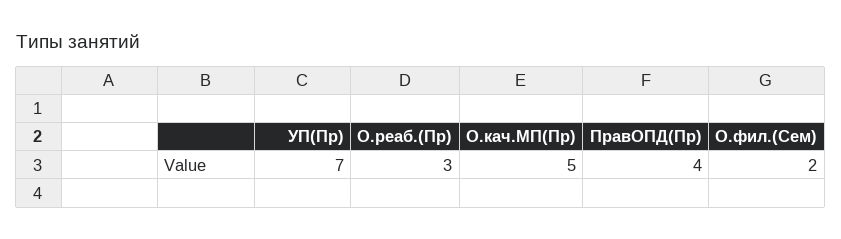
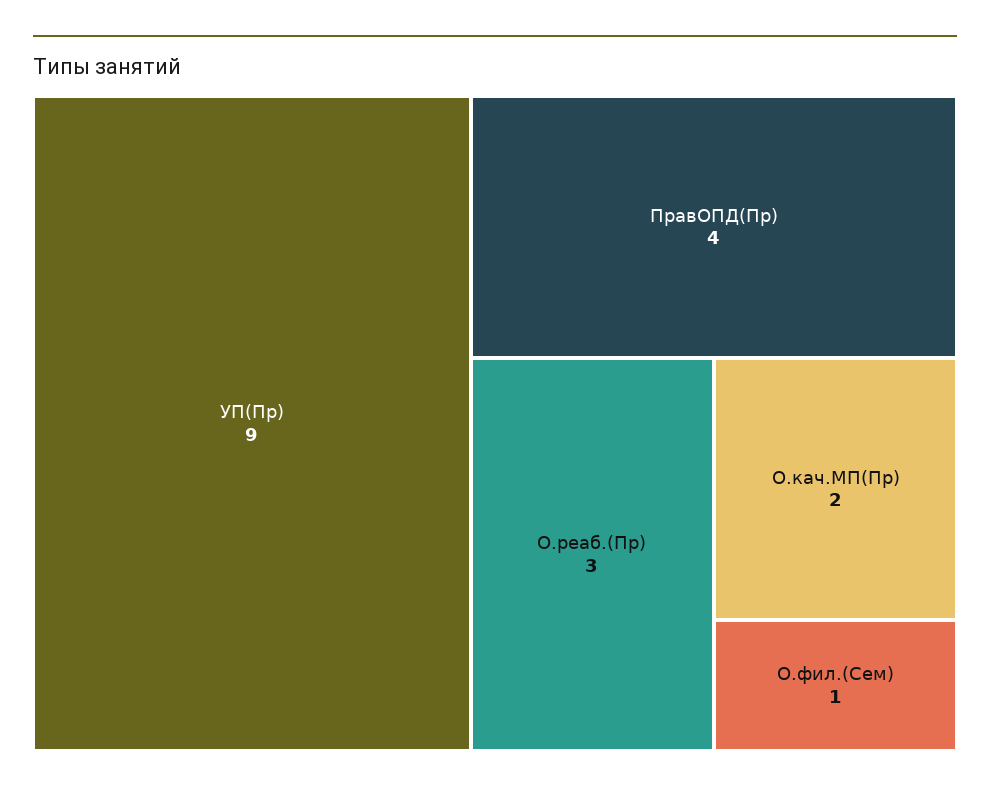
УП(Пр): 7 -> 9
О.кач.МП(Пр): 5 -> 2
О.фил.(Сем): 2 -> 1

